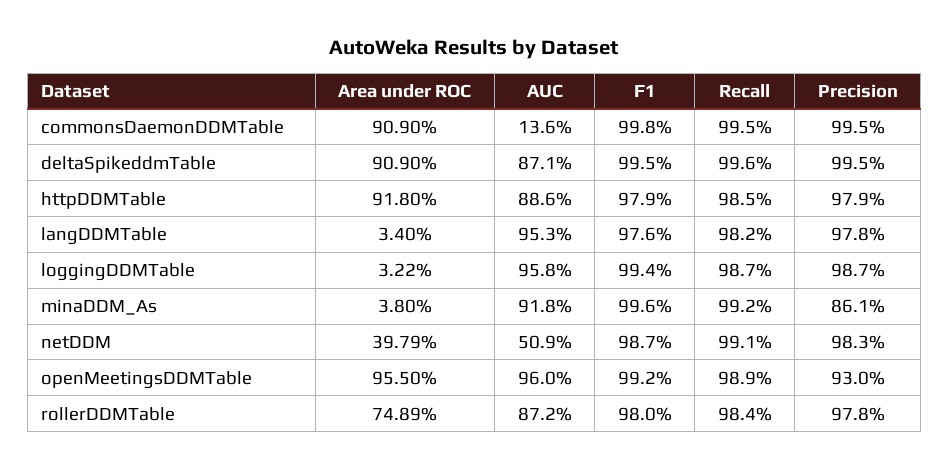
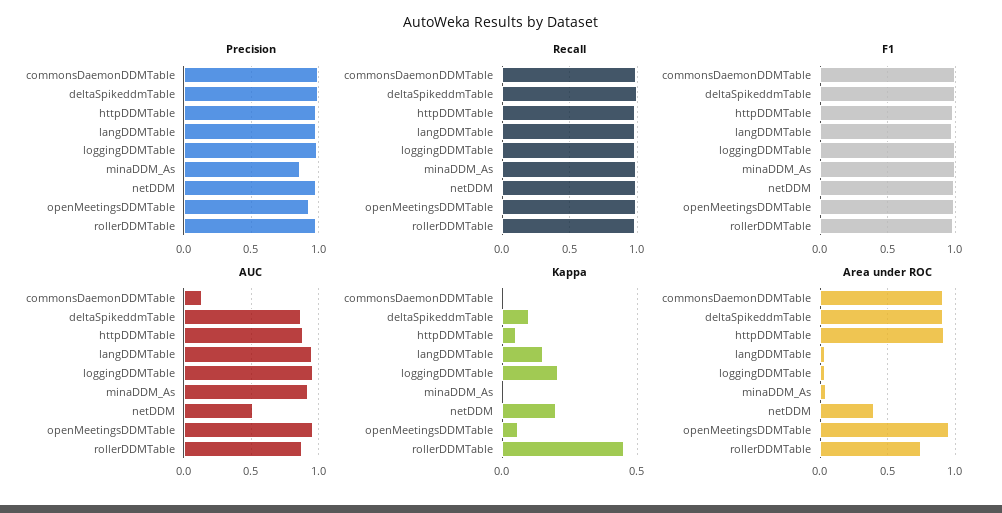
Kappa, commonsDaemonDDMTable: none -> 0
Kappa, deltaSpikeddmTable: none -> 0.1
Kappa, httpDDMTable: none -> 0.05
Kappa, langDDMTable: none -> 0.15
Kappa, loggingDDMTable: none -> 0.2
Kappa, minaDDM_As: none -> 0
Kappa, netDDM: none -> 0.2
Kappa, openMeetingsDDMTable: none -> 0.05
Kappa, rollerDDMTable: none -> 0.45

